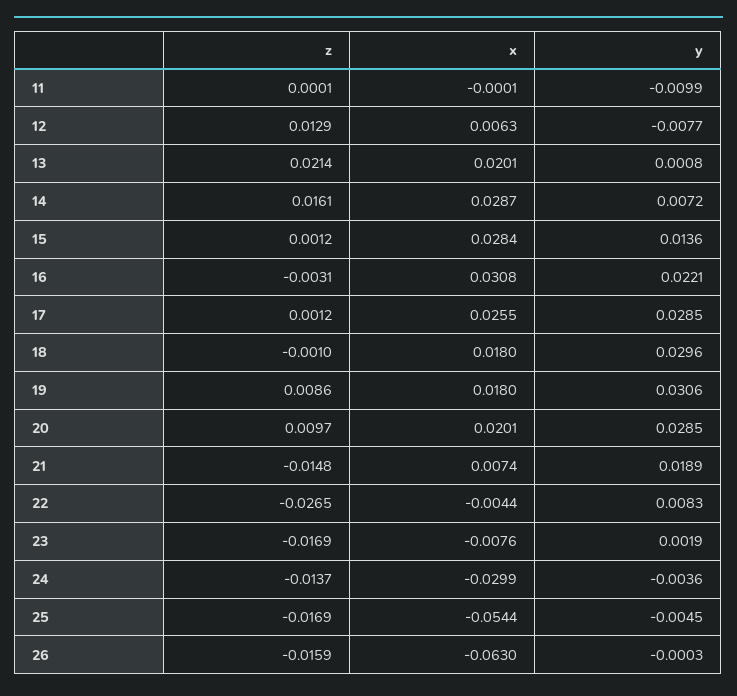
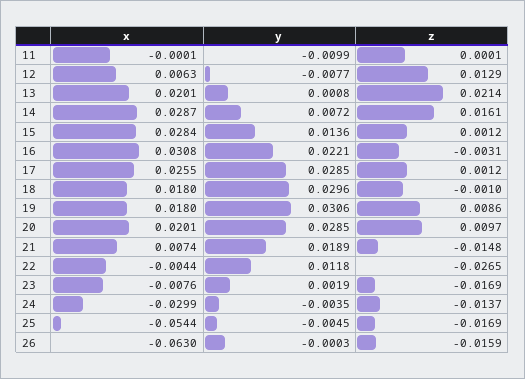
y, 22: 0.0083 -> 0.0118
y, 24: -0.0036 -> -0.0035

